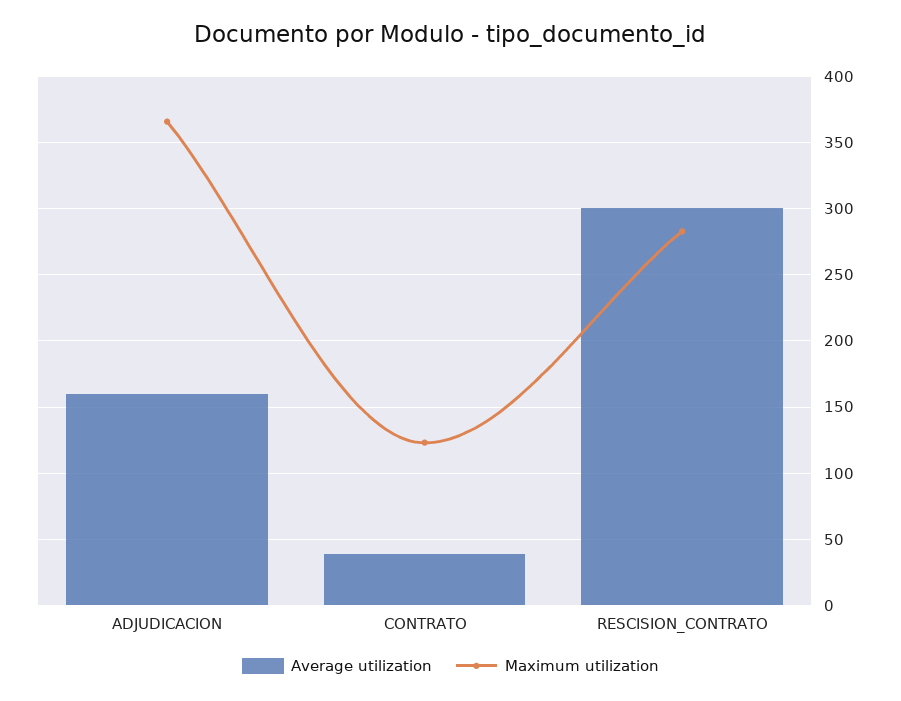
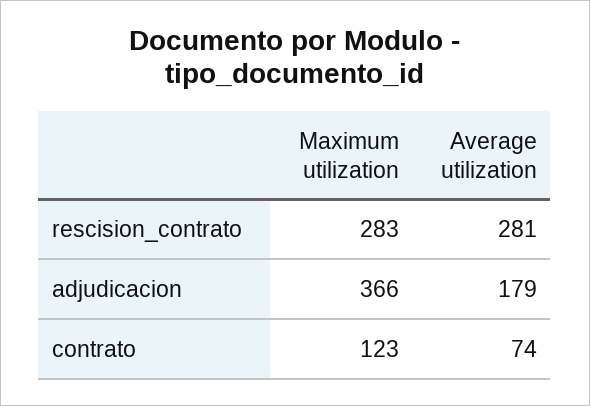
Average utilization, ADJUDICACION: 160 -> 179
Average utilization, CONTRATO: 40 -> 74
Average utilization, RESCISION_CONTRATO: 300 -> 281

